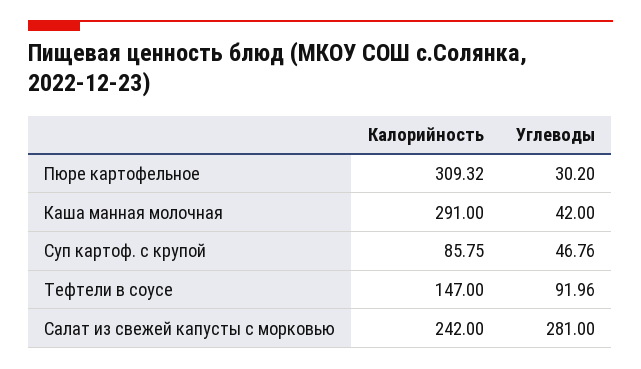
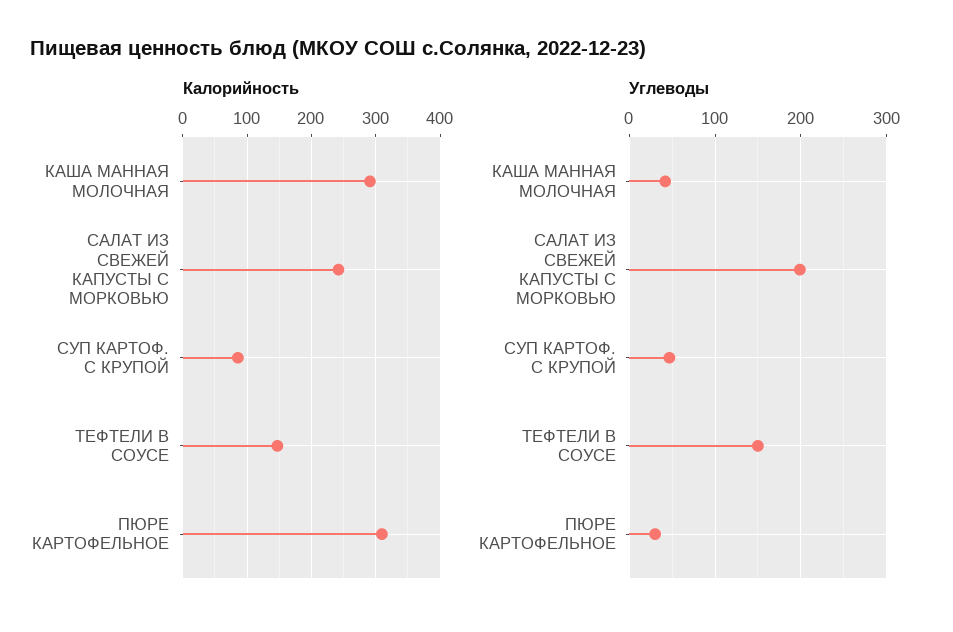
Углеводы, Тефтели в соусе: 91.96 -> 150
Углеводы, Салат из свежей капусты с морковью: 281 -> 200

